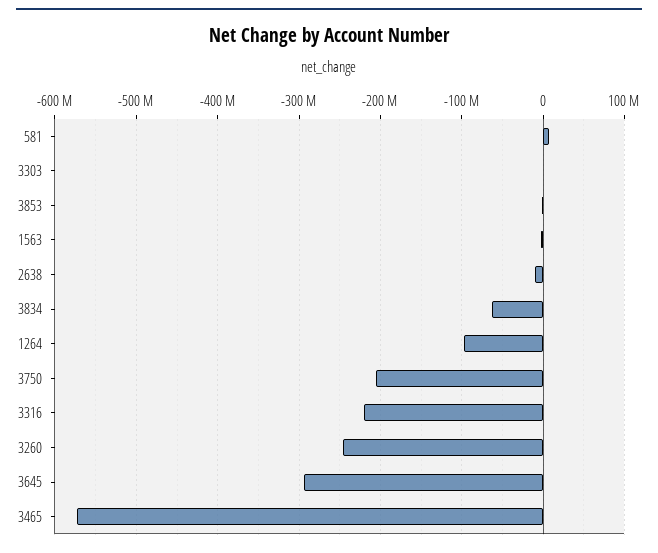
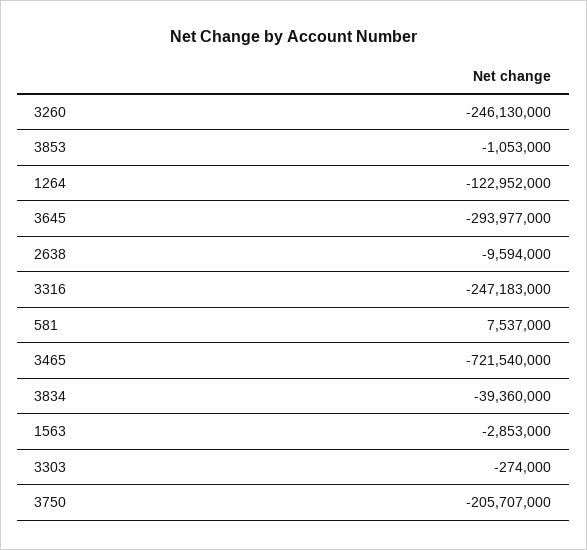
3834: -60000000 -> -39360000
1264: -100000000 -> -122952000
3316: -220000000 -> -247183000
3465: -570000000 -> -721540000

